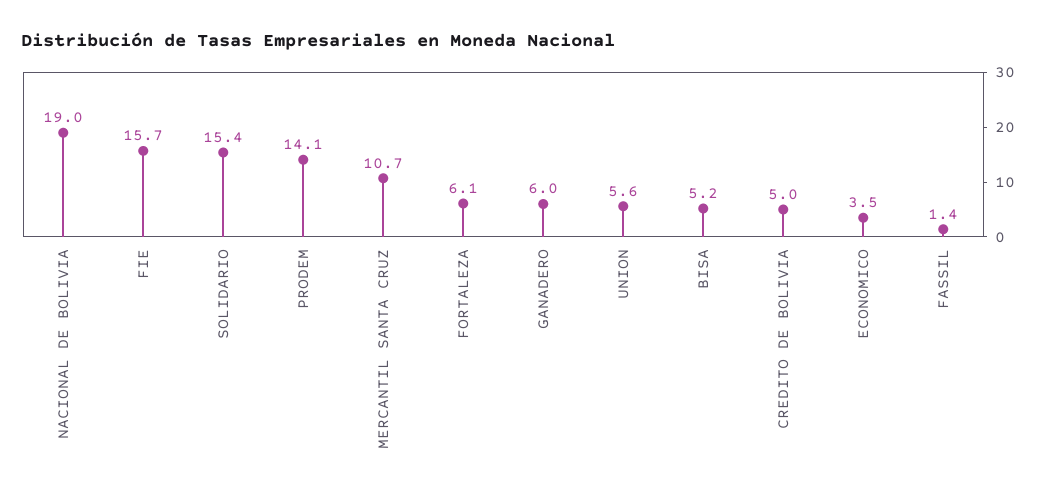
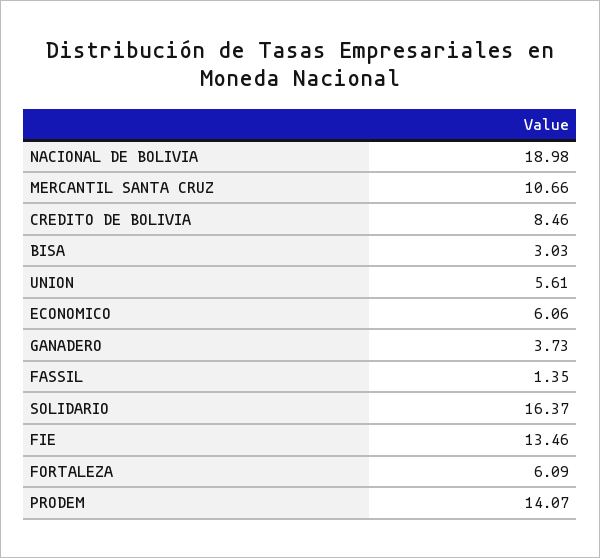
FIE: 15.7 -> 13.46
SOLIDARIO: 15.4 -> 16.37
GANADERO: 6 -> 3.73
BISA: 5.2 -> 3.03
CREDITO DE BOLIVIA: 5 -> 8.46
ECONOMICO: 3.5 -> 6.06

